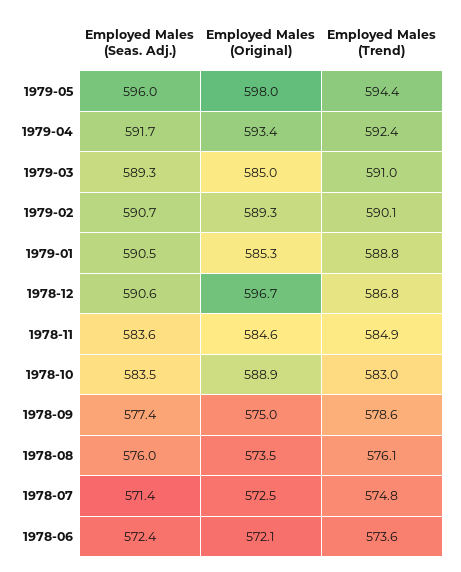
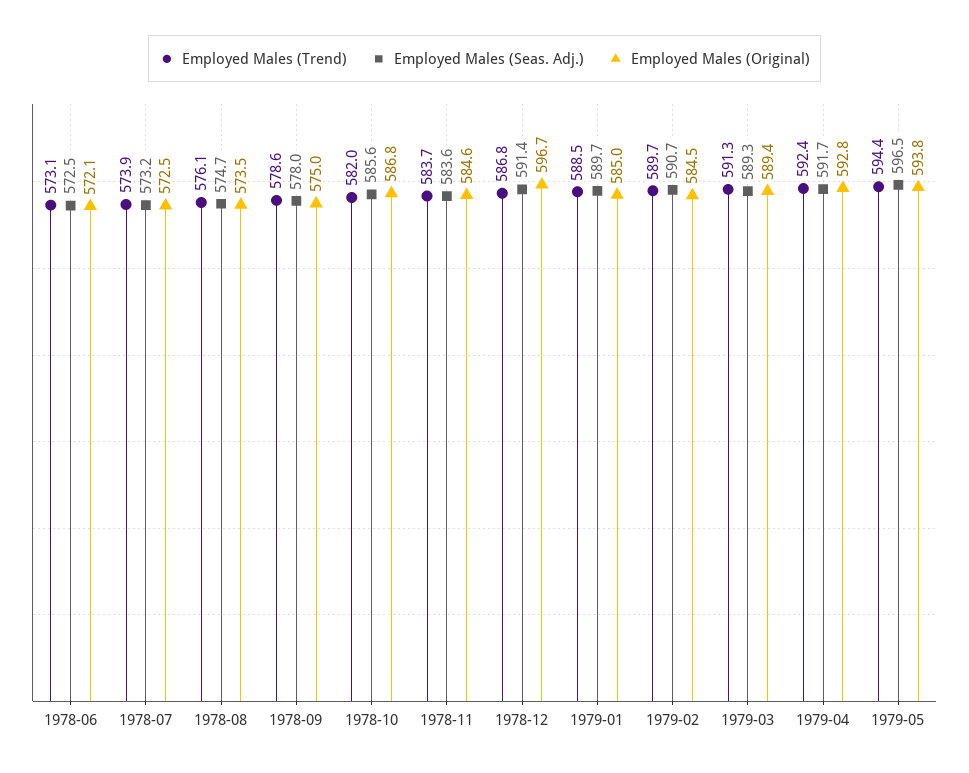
Employed Males (Seas. Adj.), 1979-05: 596 -> 596.5
Employed Males (Original), 1979-05: 598 -> 593.8
Employed Males (Original), 1979-04: 593.4 -> 592.8
Employed Males (Original), 1979-03: 585 -> 589.4
Employed Males (Trend), 1979-03: 591 -> 591.3
Employed Males (Original), 1979-02: 589.3 -> 584.5
Employed Males (Trend), 1979-02: 590.1 -> 589.7
Employed Males (Seas. Adj.), 1979-01: 590.5 -> 589.7
Employed Males (Original), 1979-01: 585.3 -> 585
Employed Males (Trend), 1979-01: 588.8 -> 588.5
Employed Males (Seas. Adj.), 1978-12: 590.6 -> 591.4
Employed Males (Trend), 1978-11: 584.9 -> 583.7
Employed Males (Seas. Adj.), 1978-10: 583.5 -> 585.6
Employed Males (Original), 1978-10: 588.9 -> 586.8
Employed Males (Trend), 1978-10: 583 -> 582
Employed Males (Seas. Adj.), 1978-09: 577.4 -> 578
Employed Males (Seas. Adj.), 1978-08: 576 -> 574.7
Employed Males (Seas. Adj.), 1978-07: 571.4 -> 573.2
Employed Males (Trend), 1978-07: 574.8 -> 573.9
Employed Males (Seas. Adj.), 1978-06: 572.4 -> 572.5
Employed Males (Trend), 1978-06: 573.6 -> 573.1

